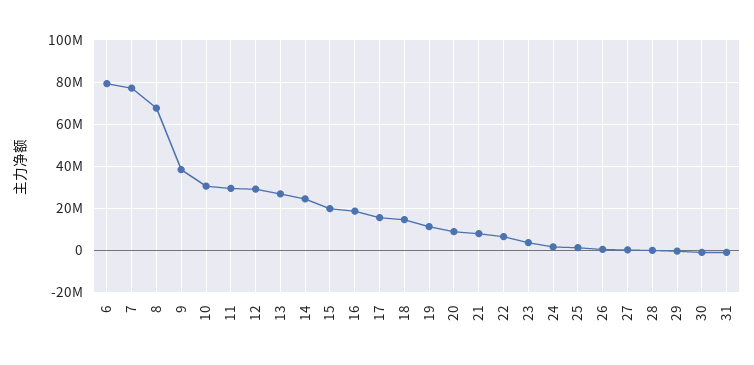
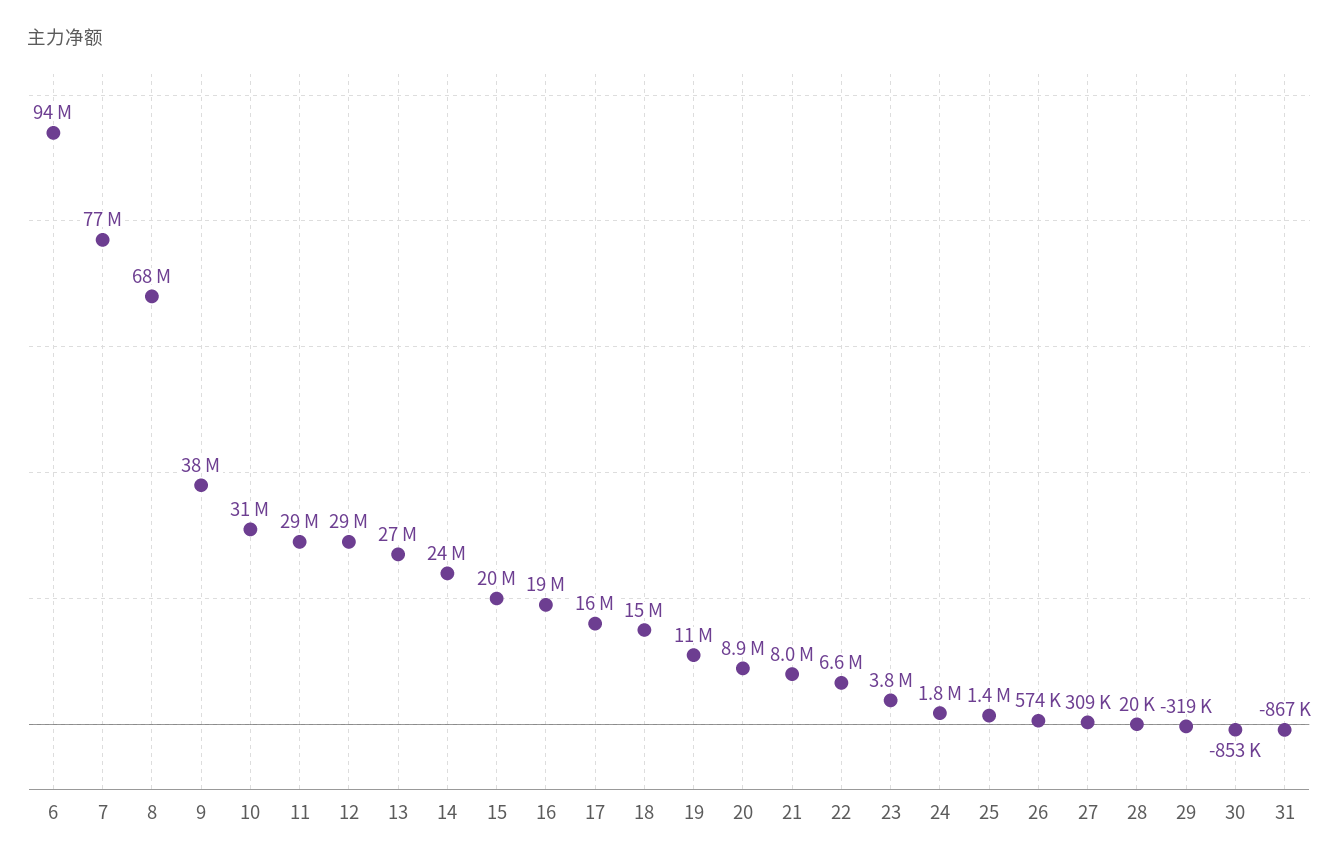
6: 80000000 -> 94000000

